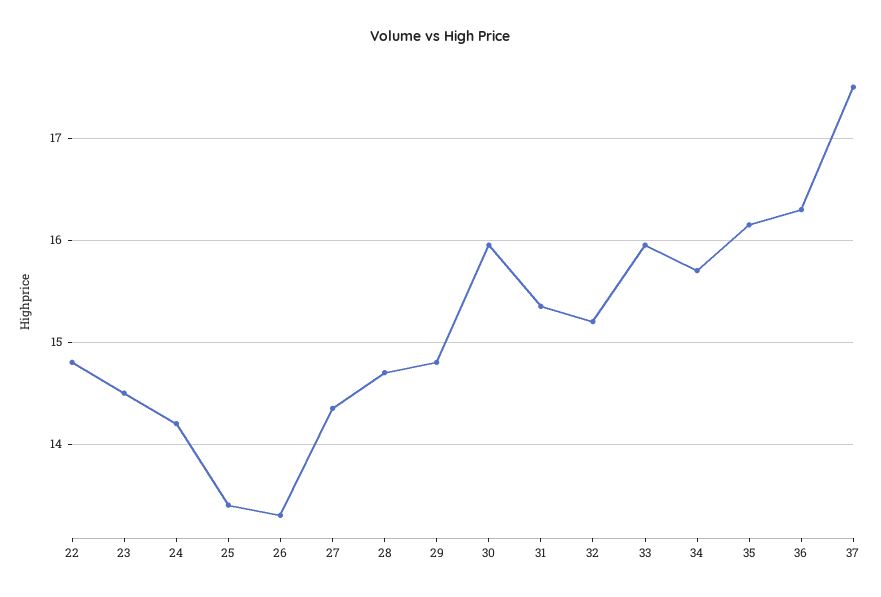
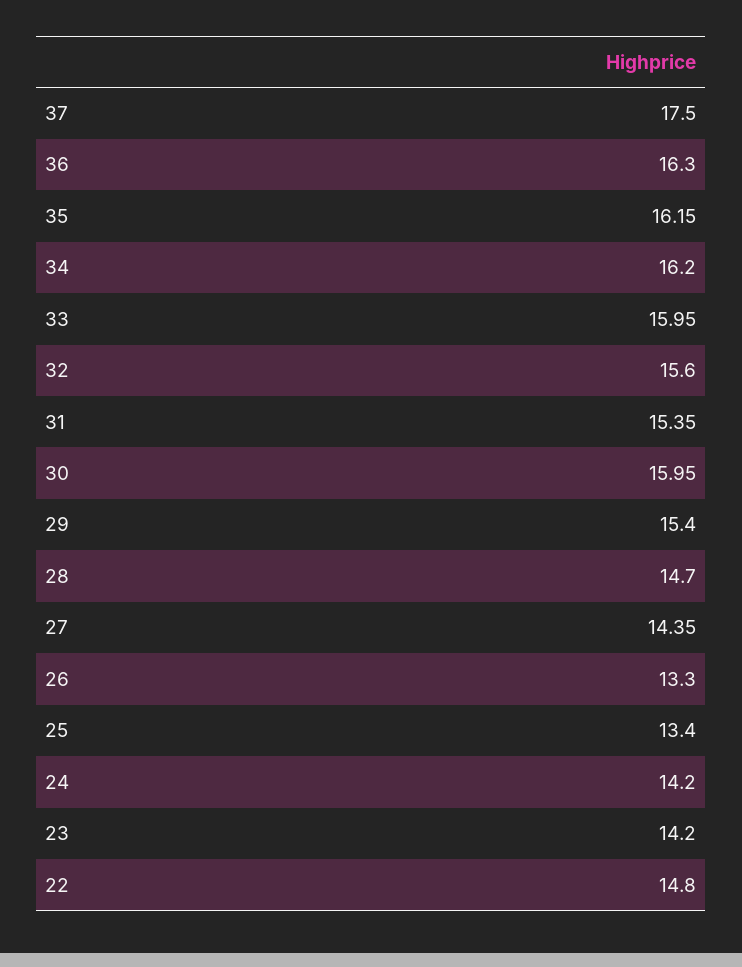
23: 14.5 -> 14.2
29: 14.8 -> 15.4
32: 15.2 -> 15.6
34: 15.7 -> 16.2

